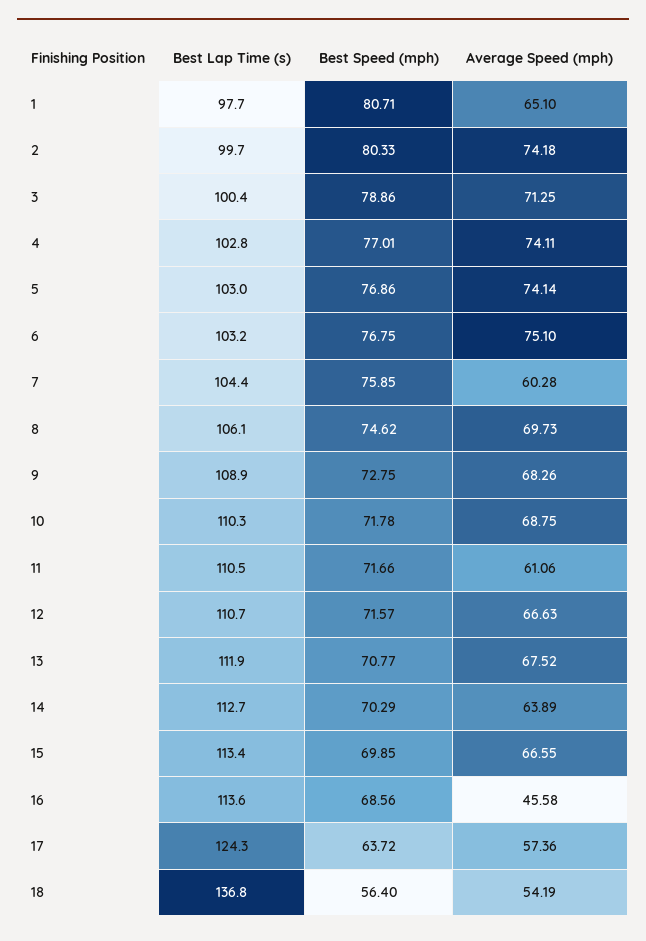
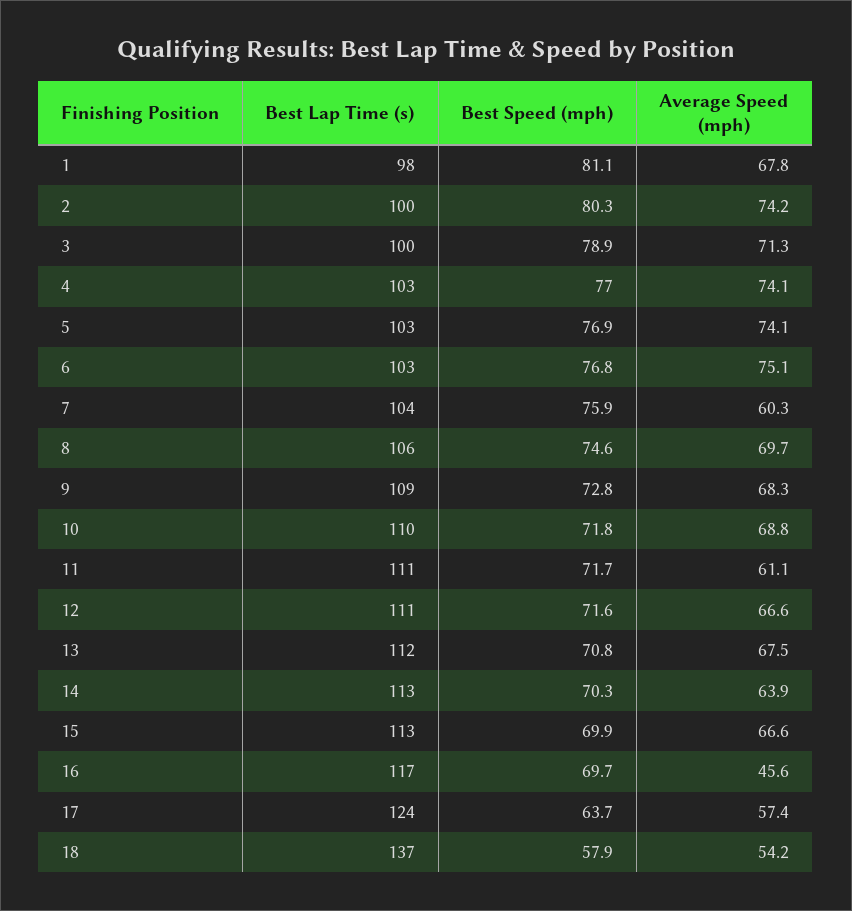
Best Speed (mph), 1: 80.71 -> 81.1
Average Speed (mph), 1: 65.1 -> 67.8
Best Lap Time (s), 16: 113.6 -> 117
Best Speed (mph), 16: 68.56 -> 69.7
Best Speed (mph), 18: 56.4 -> 57.9

